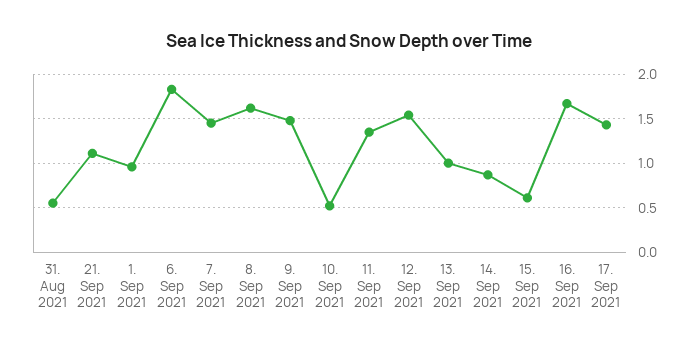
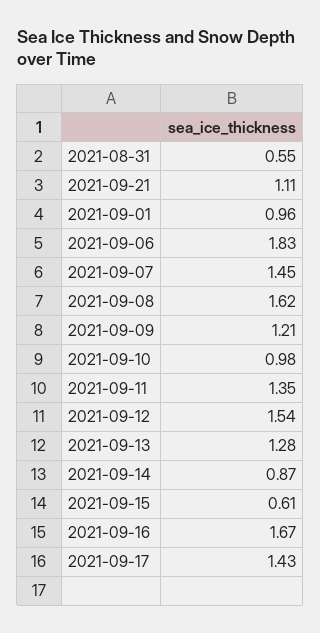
9. Sep 2021: 1.5 -> 1.21
10. Sep 2021: 0.5 -> 0.98
13. Sep 2021: 1 -> 1.28

